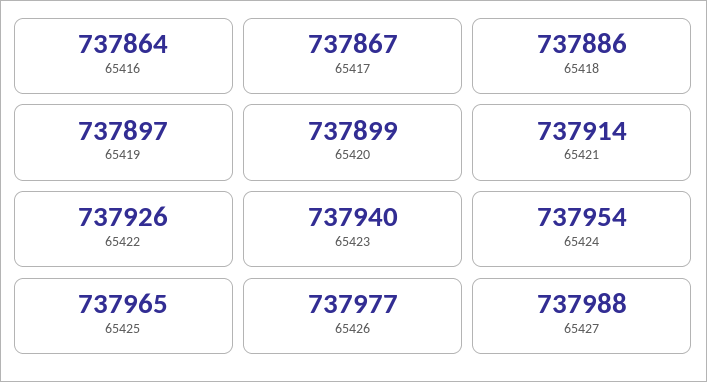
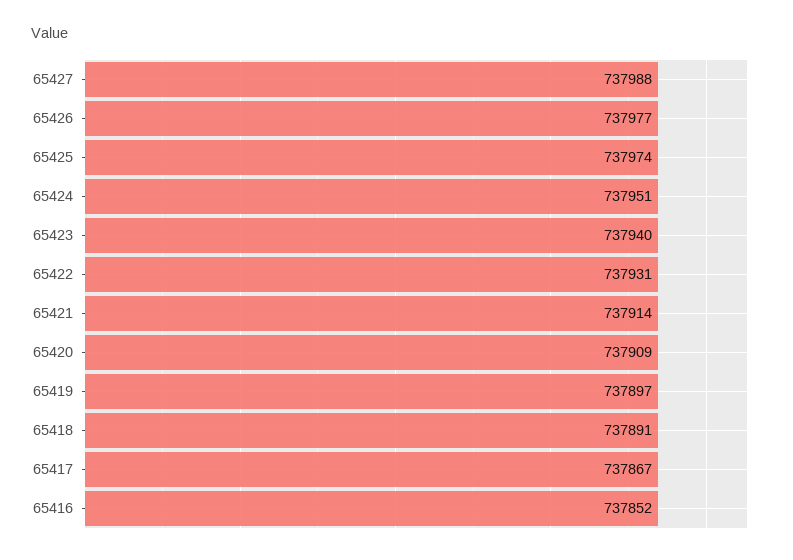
65416: 737864 -> 737852
65418: 737886 -> 737891
65420: 737899 -> 737909
65422: 737926 -> 737931
65424: 737954 -> 737951
65425: 737965 -> 737974

